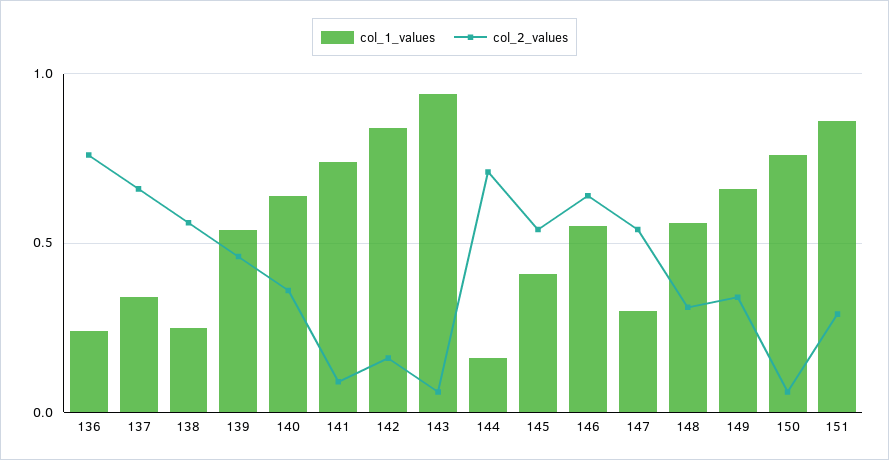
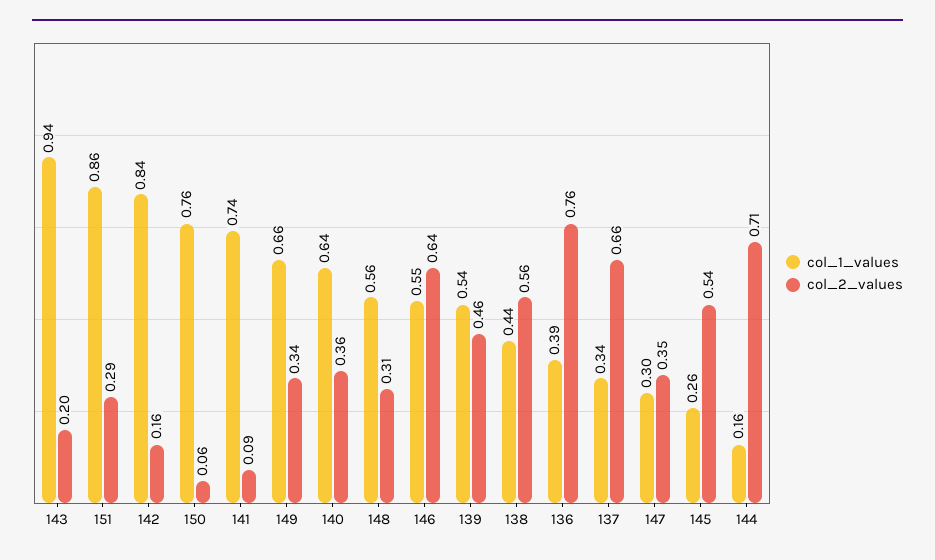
col_1_values, 136: 0.25 -> 0.39
col_1_values, 138: 0.25 -> 0.44
col_2_values, 143: 0.05 -> 0.2
col_1_values, 145: 0.4 -> 0.26
col_2_values, 147: 0.55 -> 0.35

